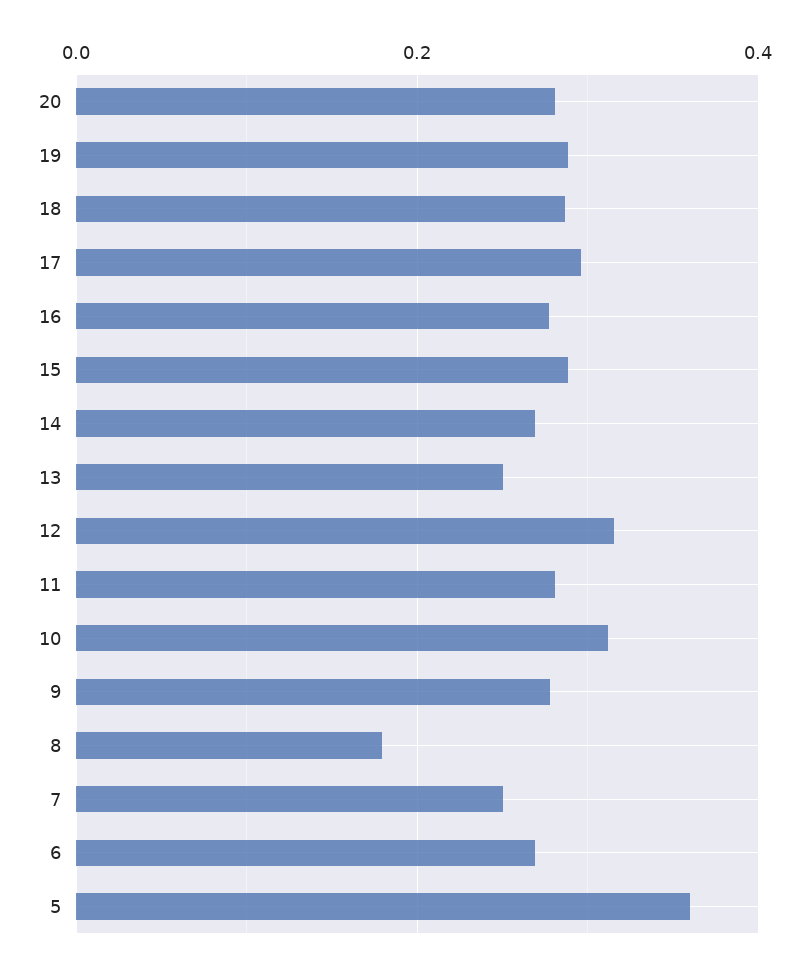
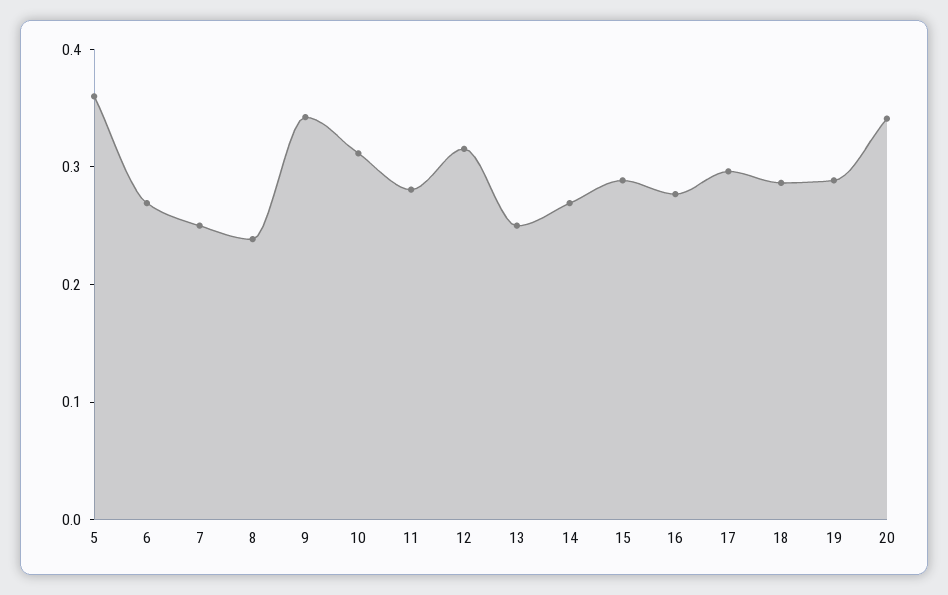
20: 0.28 -> 0.34
9: 0.28 -> 0.34
8: 0.18 -> 0.24

